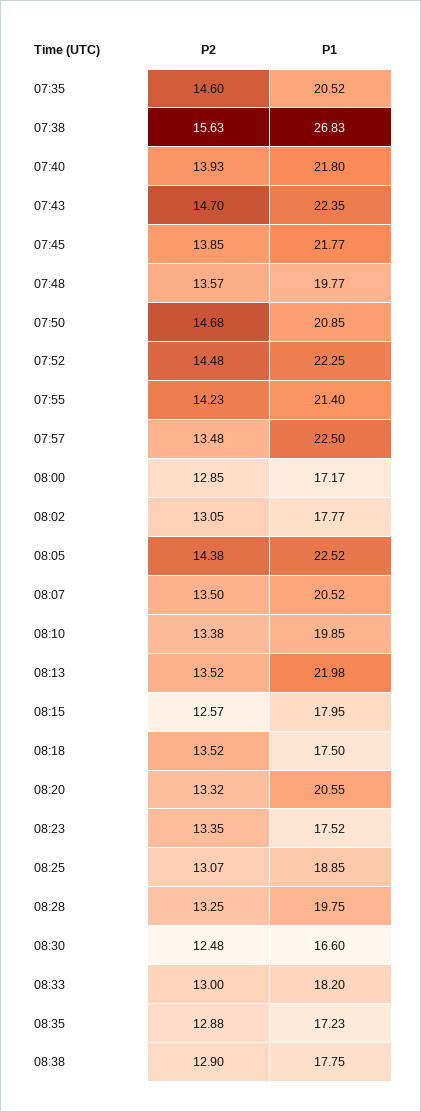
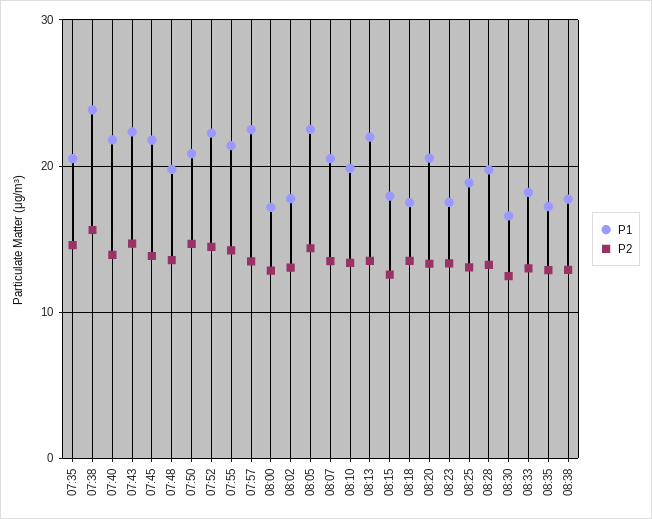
P1, 07:38: 26.83 -> 24

